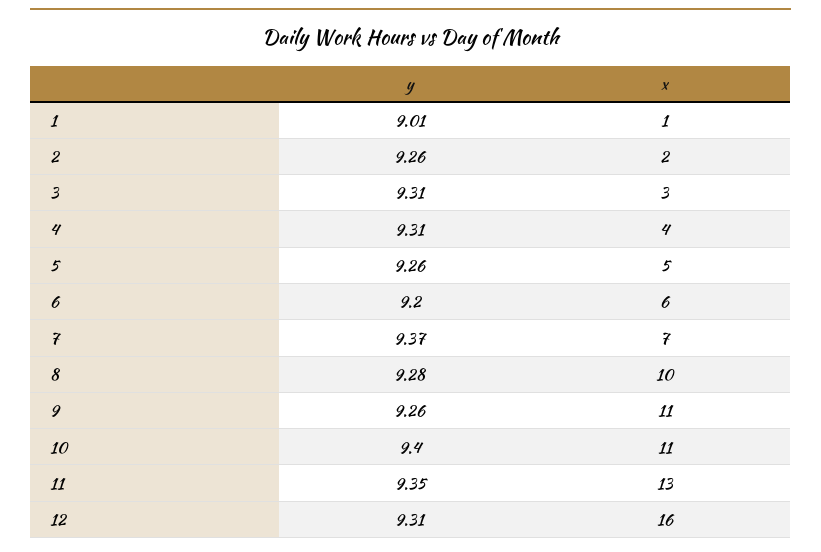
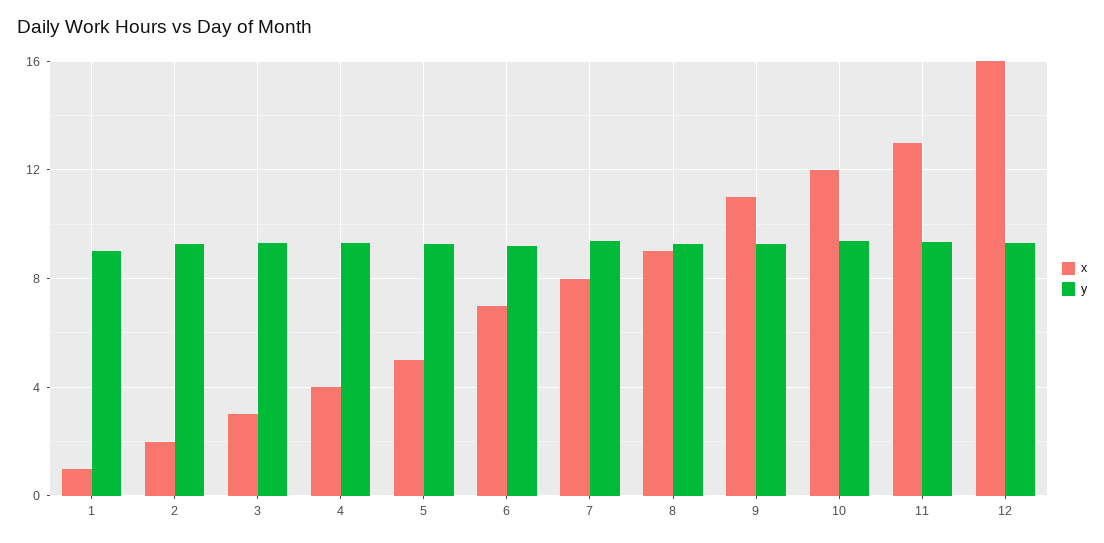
x, 6: 6 -> 7
x, 7: 7 -> 8
x, 8: 10 -> 9
x, 10: 11 -> 12

